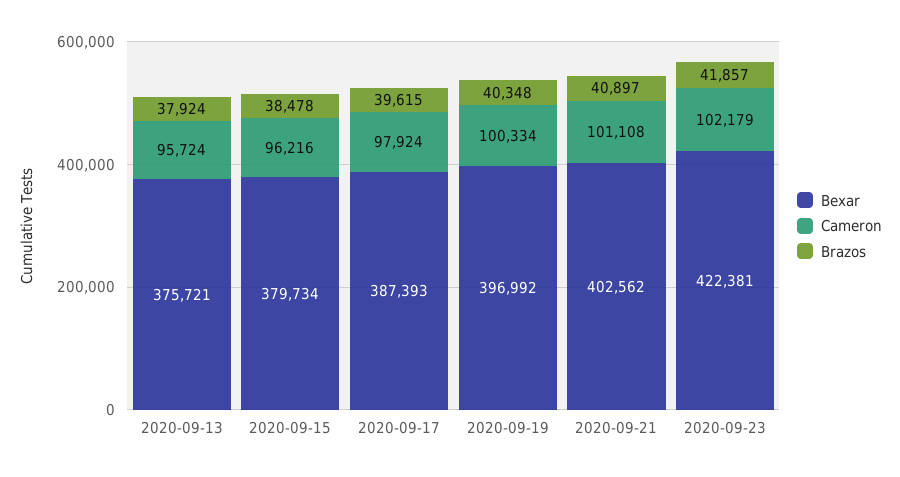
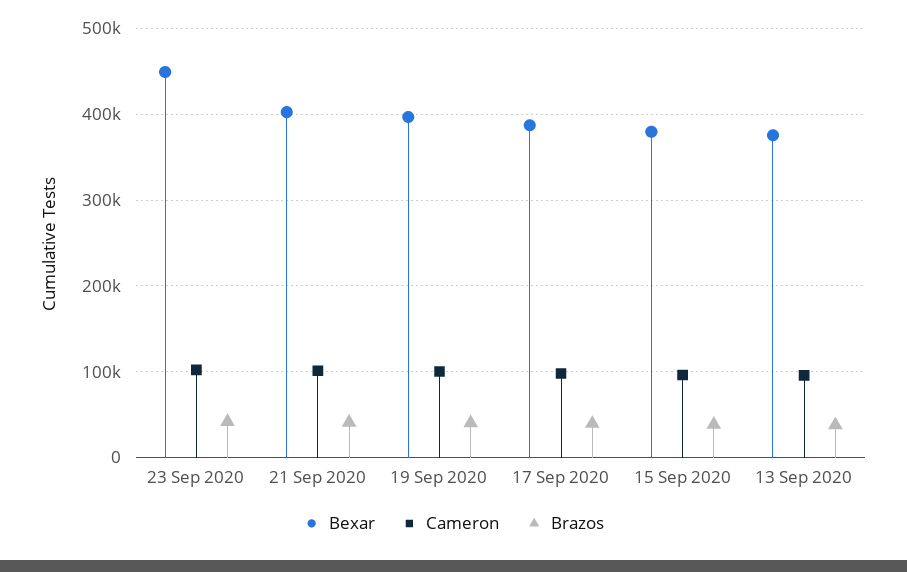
Bexar, 2020-09-23: 422381 -> 450000

